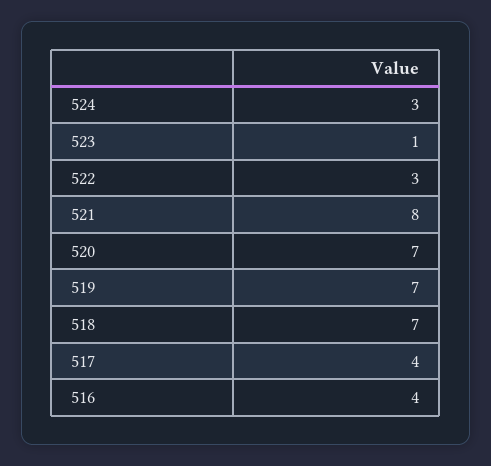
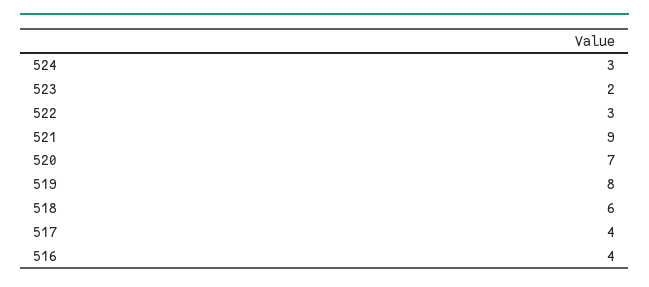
523: 1 -> 2
521: 8 -> 9
519: 7 -> 8
518: 7 -> 6

